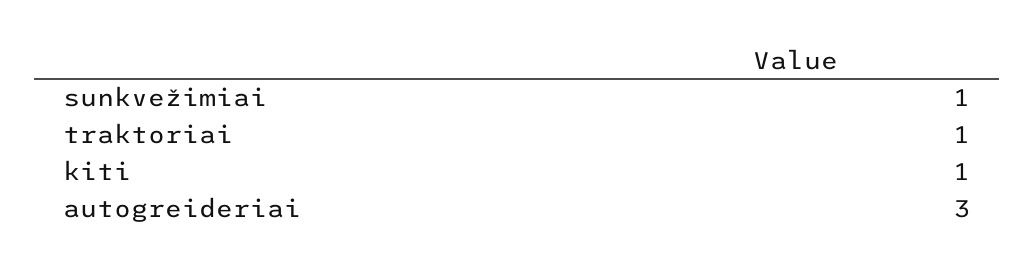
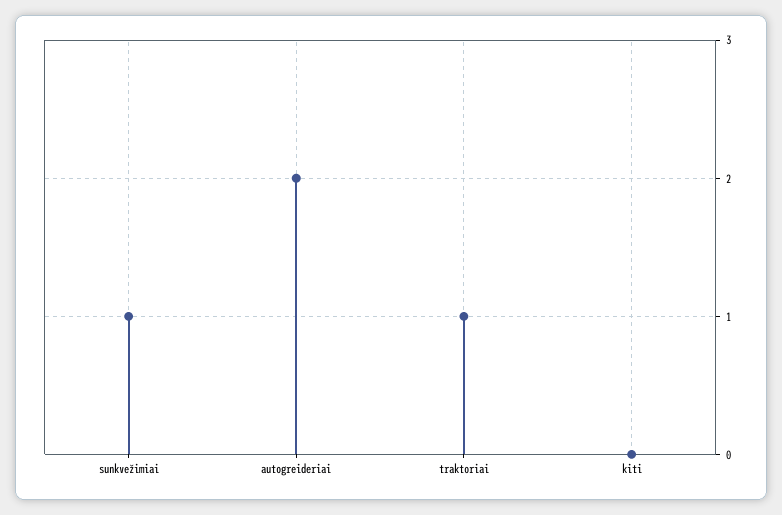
kiti: 1 -> 0
autogreideriai: 3 -> 2

